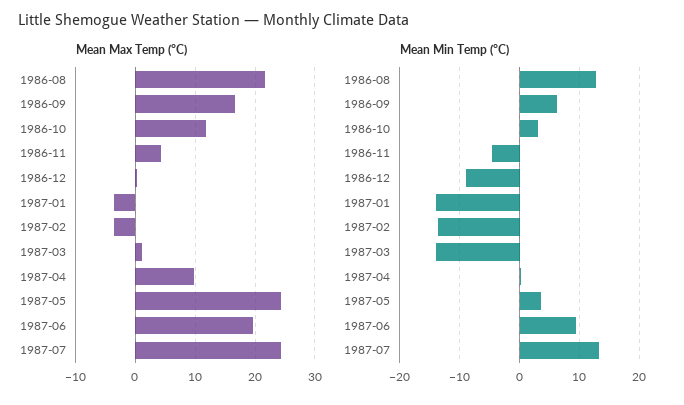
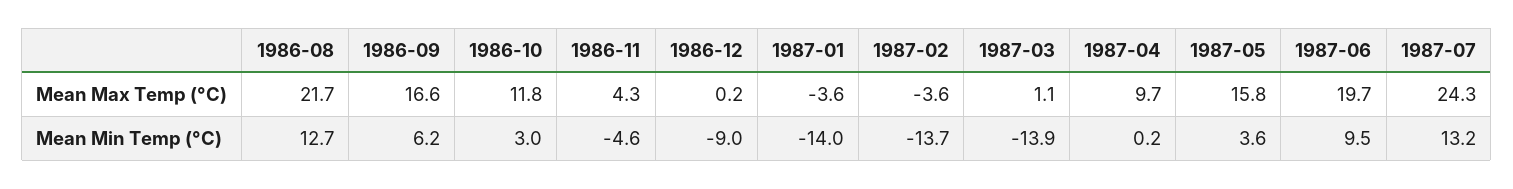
Mean Max Temp (°C), 1987-05: 24 -> 15.8

